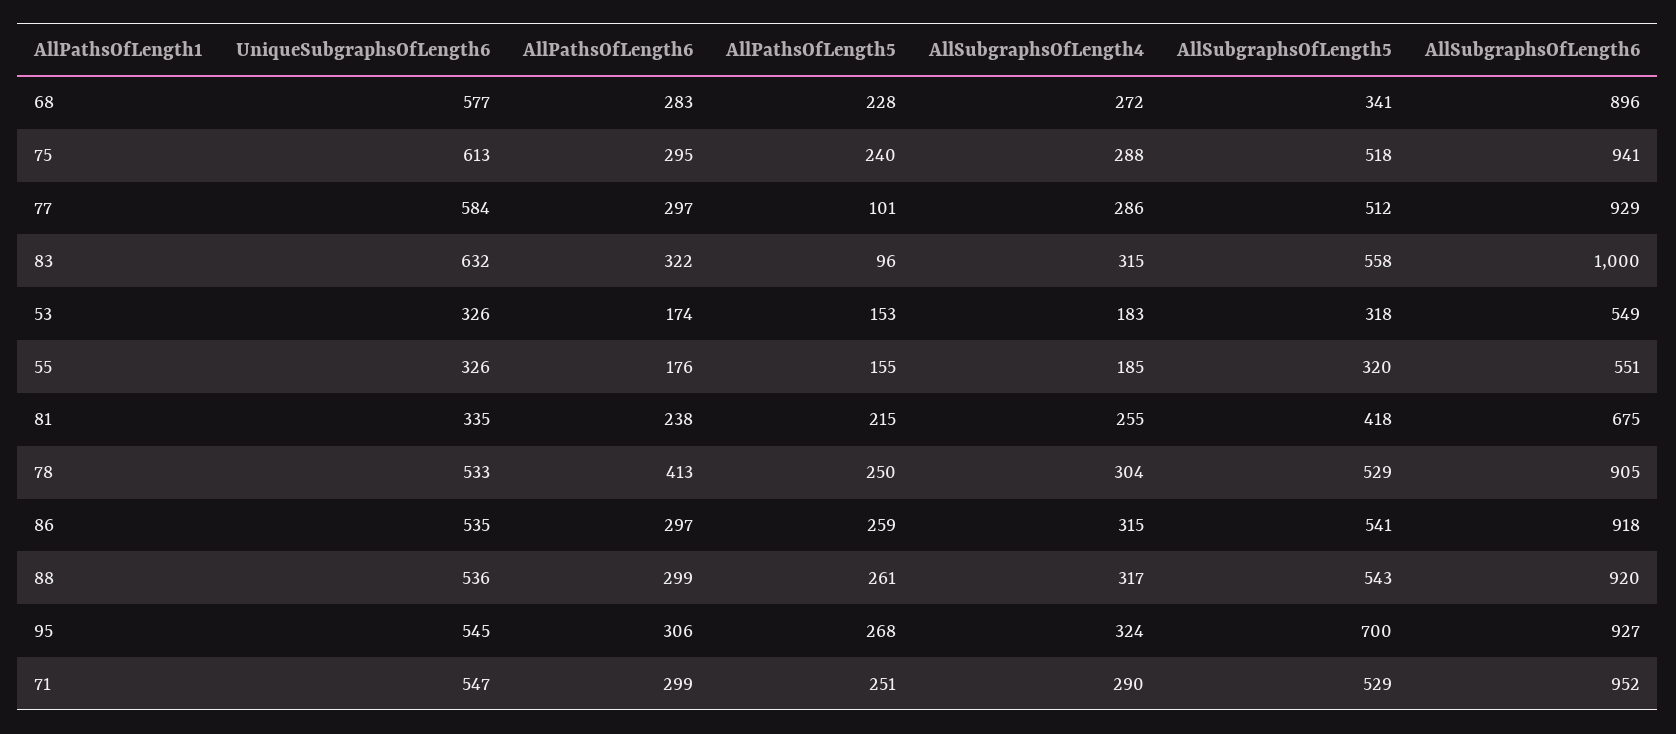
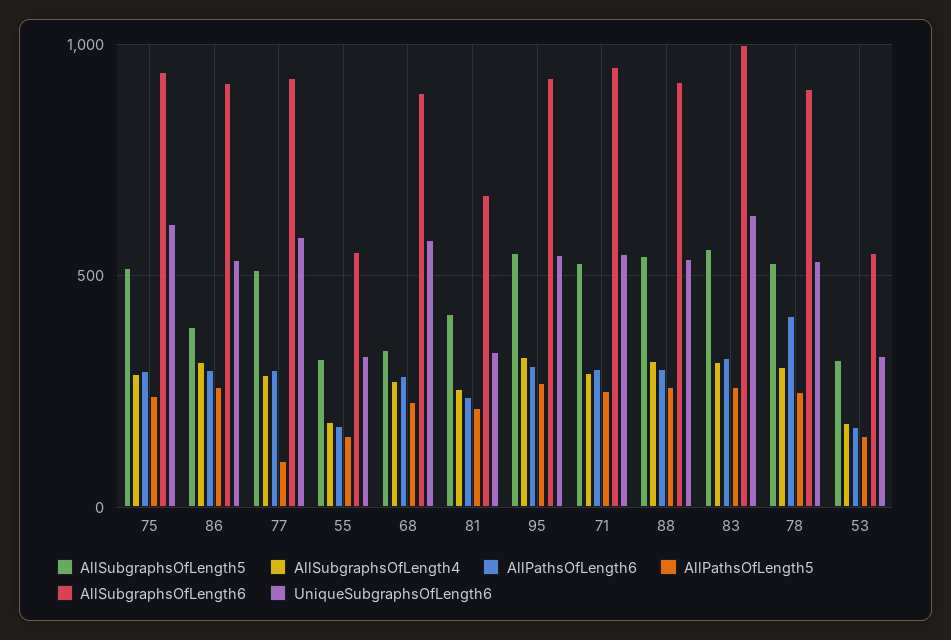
AllPathsOfLength5, 83: 96 -> 250
AllSubgraphsOfLength5, 86: 541 -> 400
AllSubgraphsOfLength5, 95: 700 -> 550

